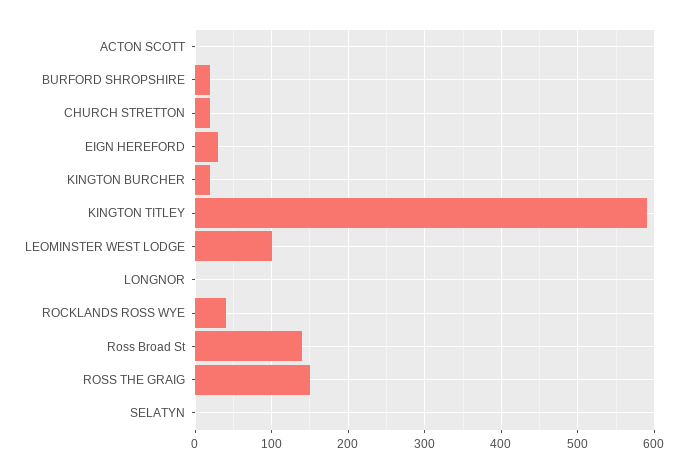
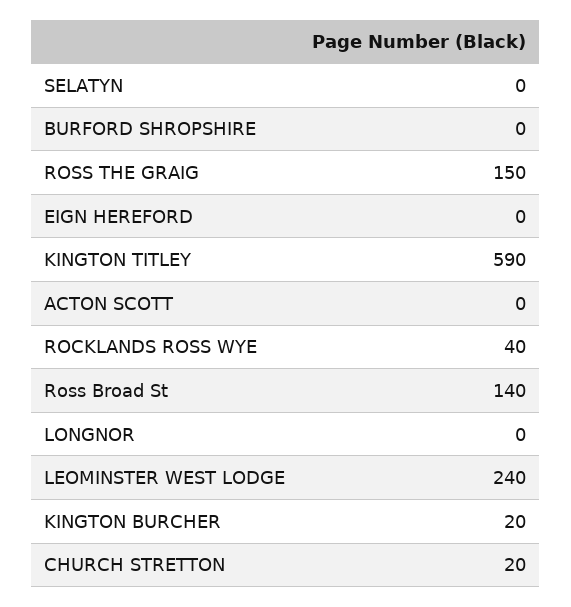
BURFORD SHROPSHIRE: 20 -> 0
EIGN HEREFORD: 30 -> 0
LEOMINSTER WEST LODGE: 100 -> 240

